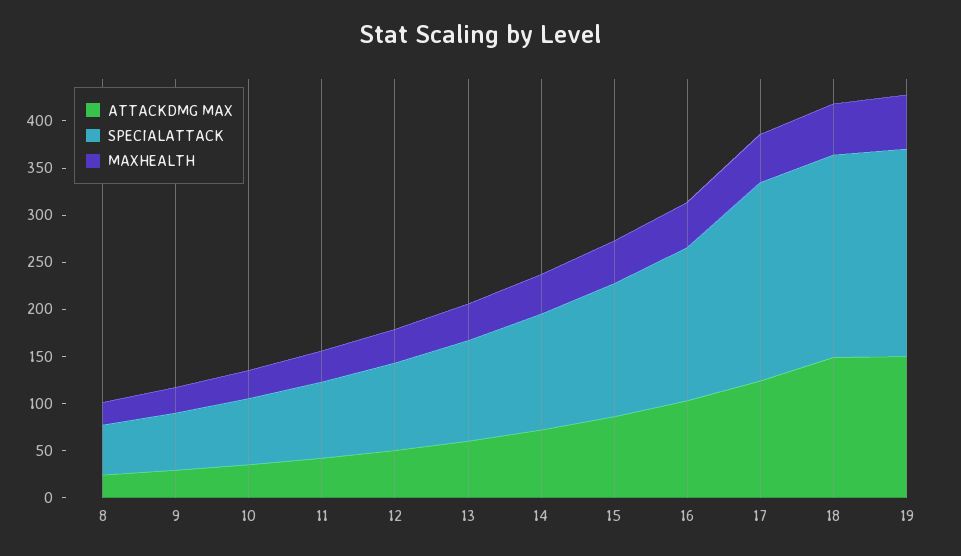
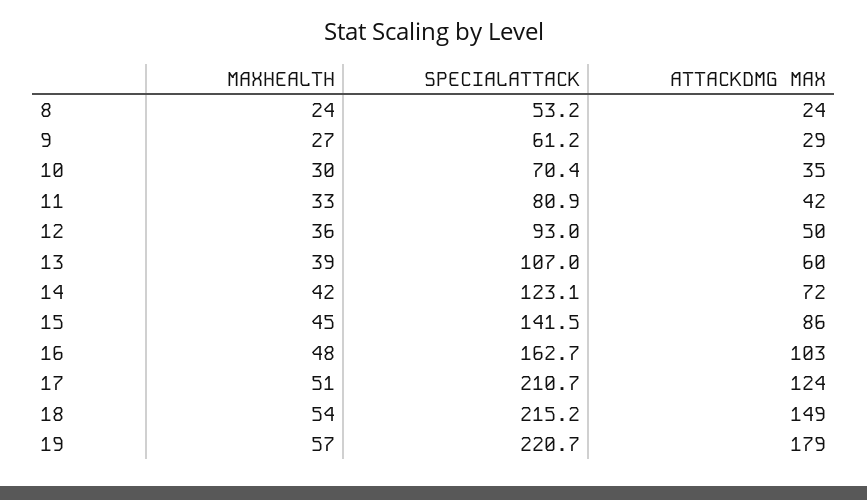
ATTACKDMG MAX, 19: 150 -> 179

